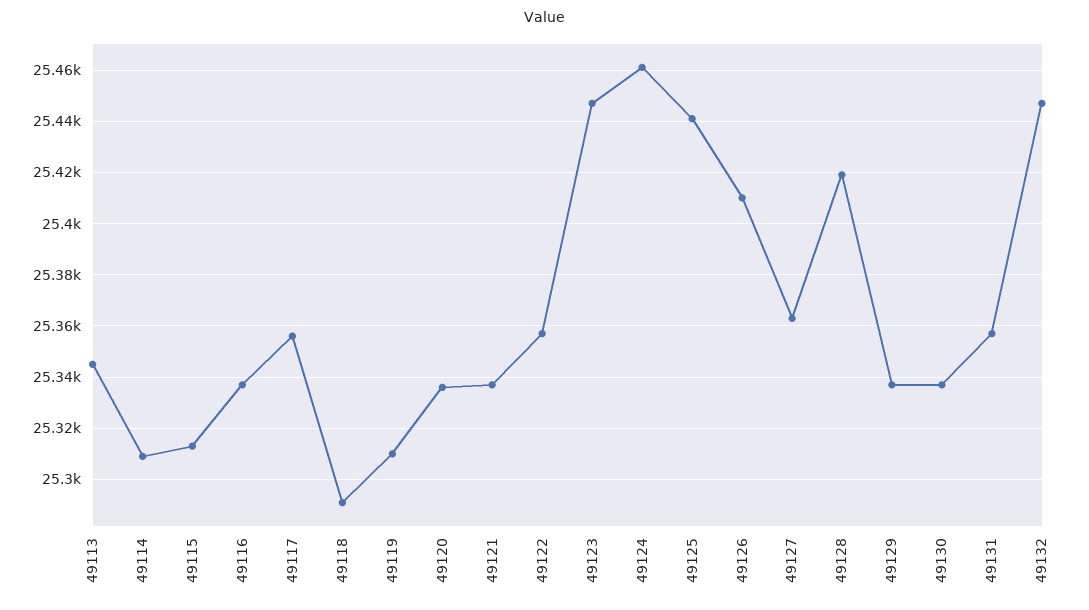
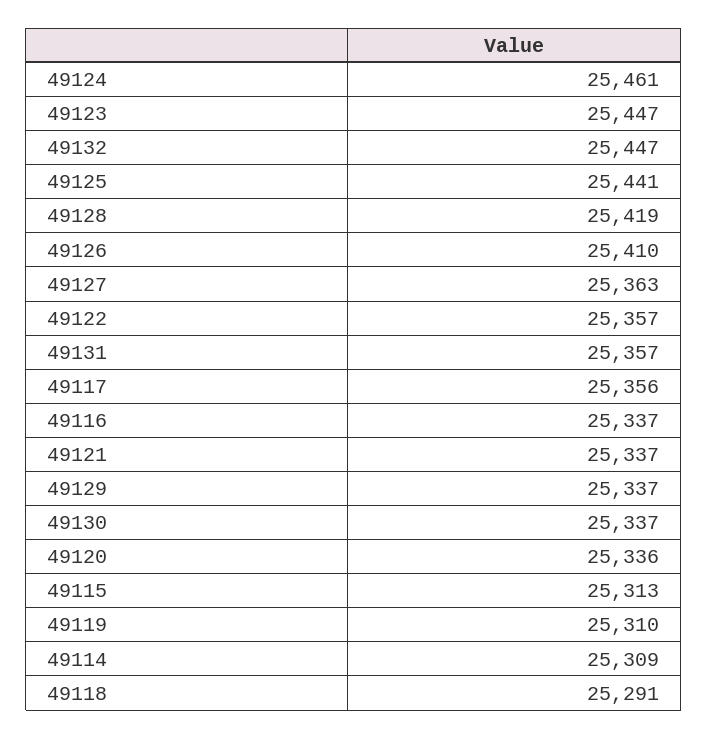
49113: 25345 -> none

